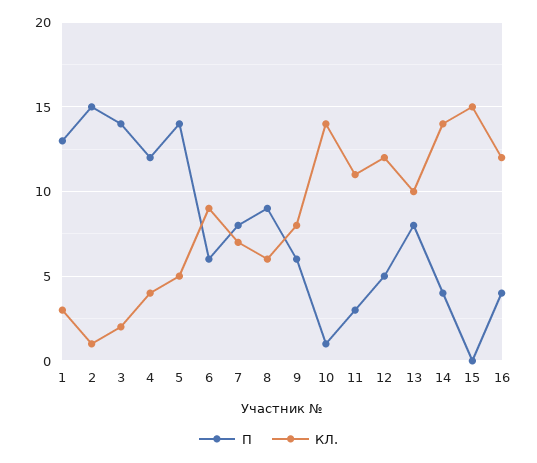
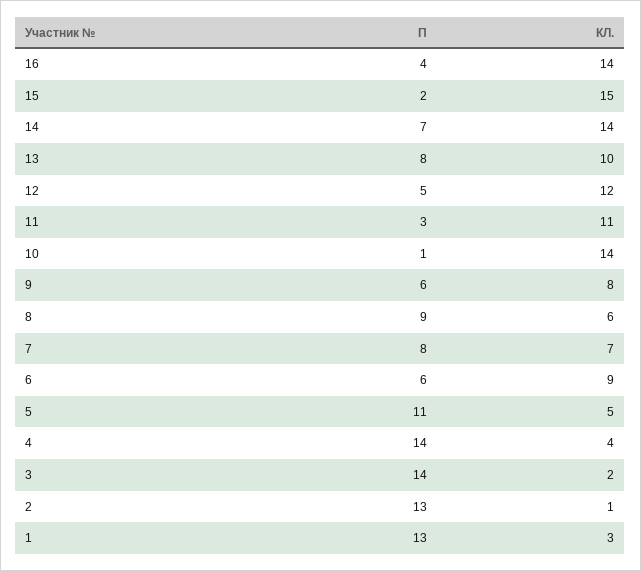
П, 2: 15 -> 13
П, 4: 12 -> 14
П, 5: 14 -> 11
П, 14: 4 -> 7
П, 15: 0 -> 2
КЛ., 16: 12 -> 14

